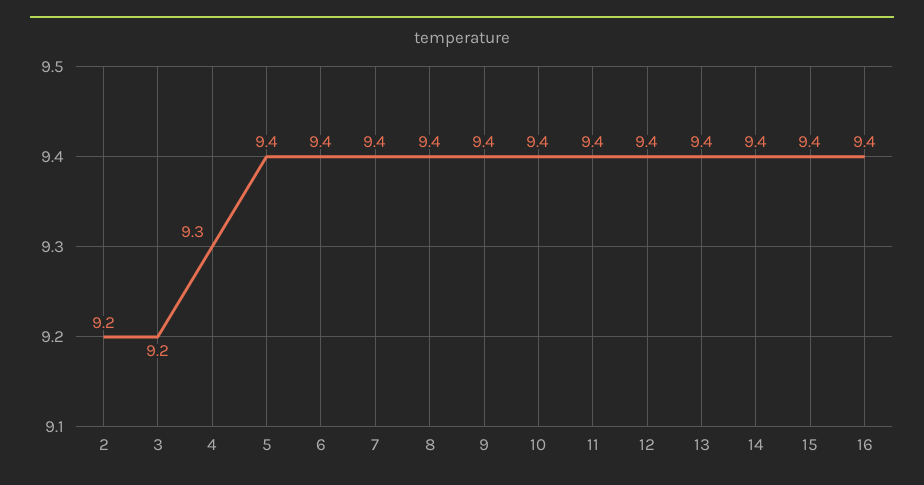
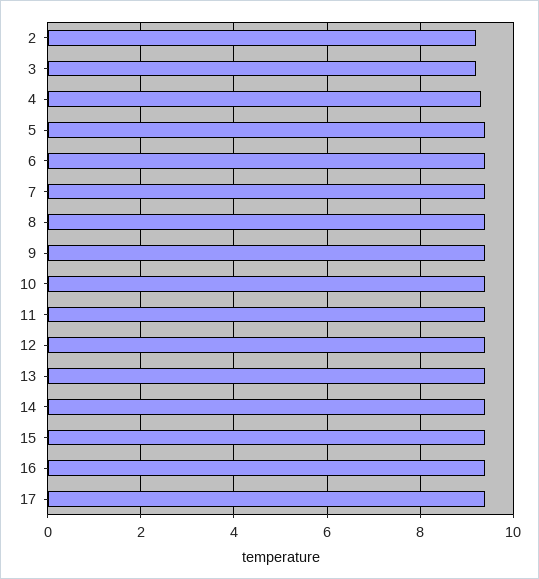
17: none -> 9.5

